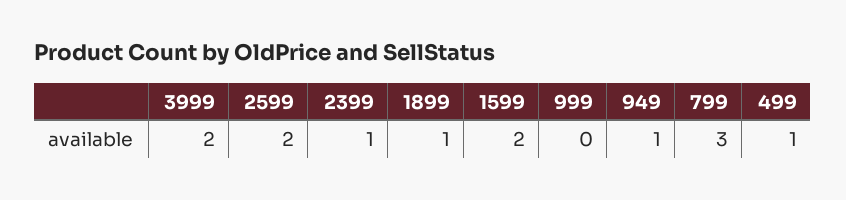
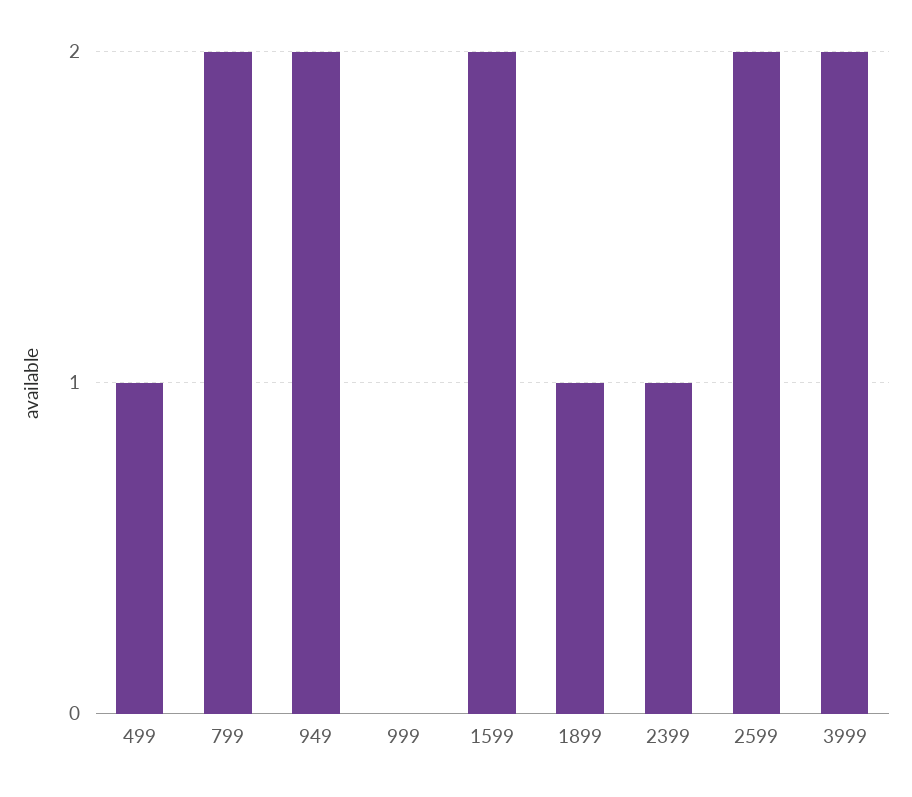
949: 1 -> 2
799: 3 -> 2

